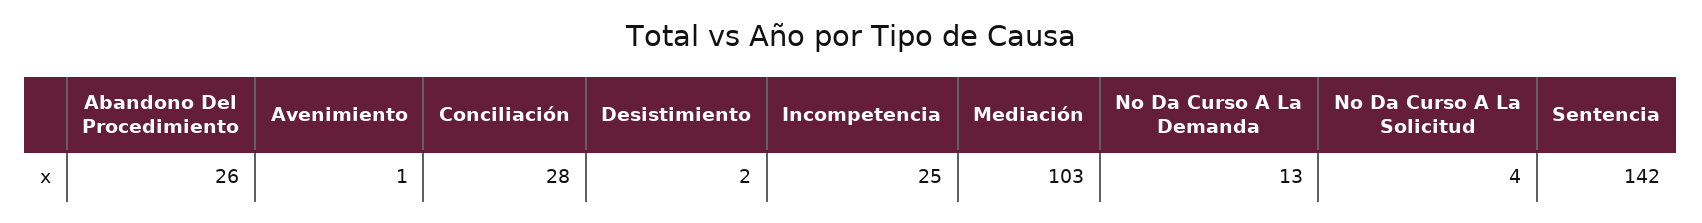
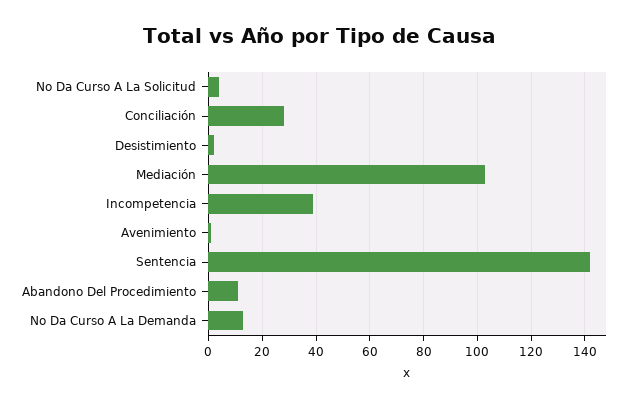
Abandono Del Procedimiento: 26 -> 10
Incompetencia: 25 -> 40

